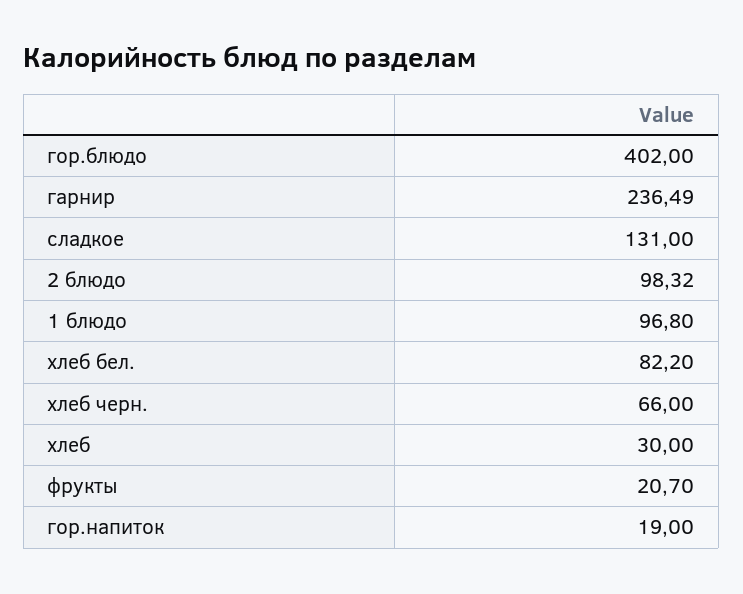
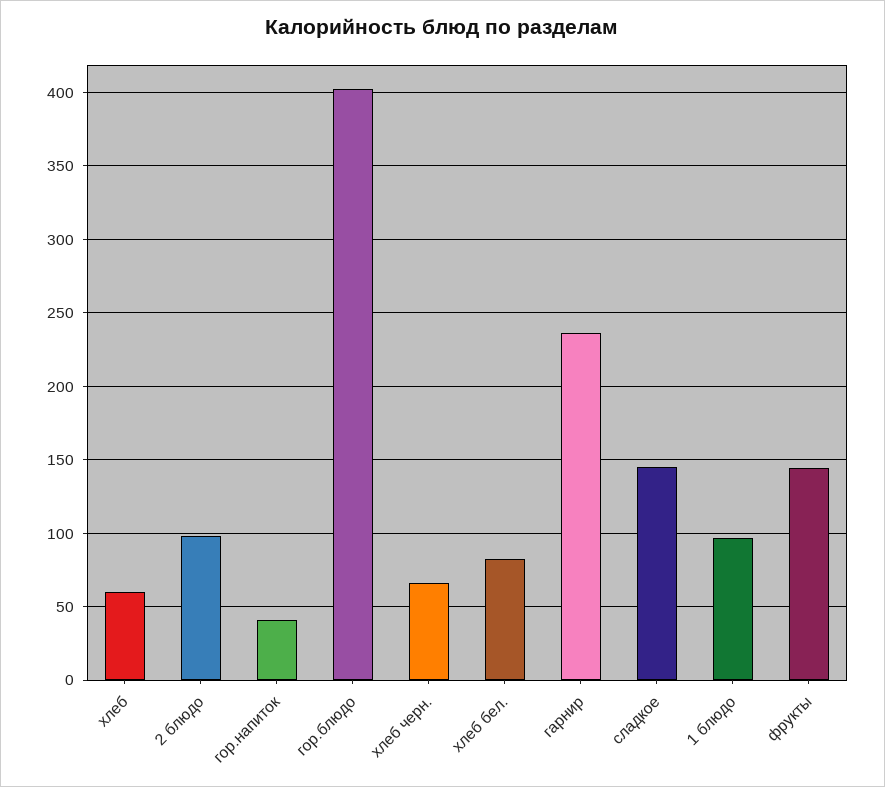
сладкое: 131 -> 145
хлеб: 30 -> 60
фрукты: 20.7 -> 145
гор.напиток: 19 -> 40

